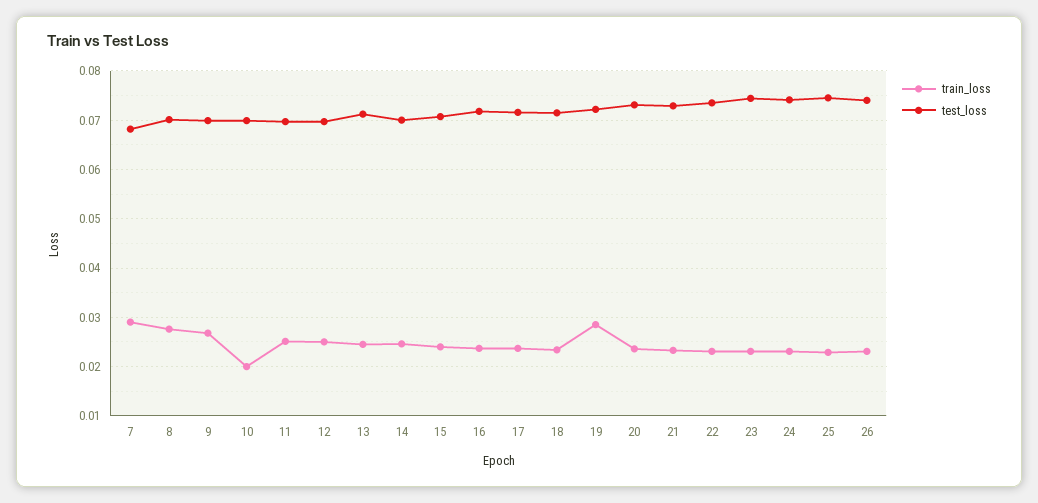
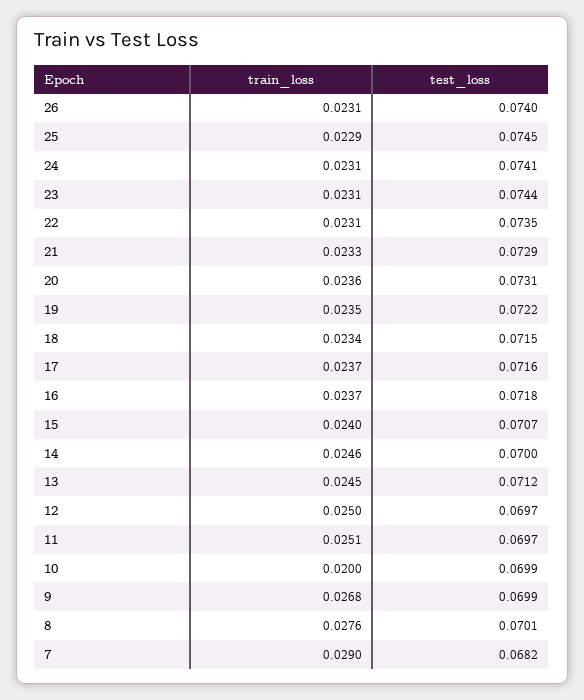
train_loss, 19: 0.028 -> 0.0235

